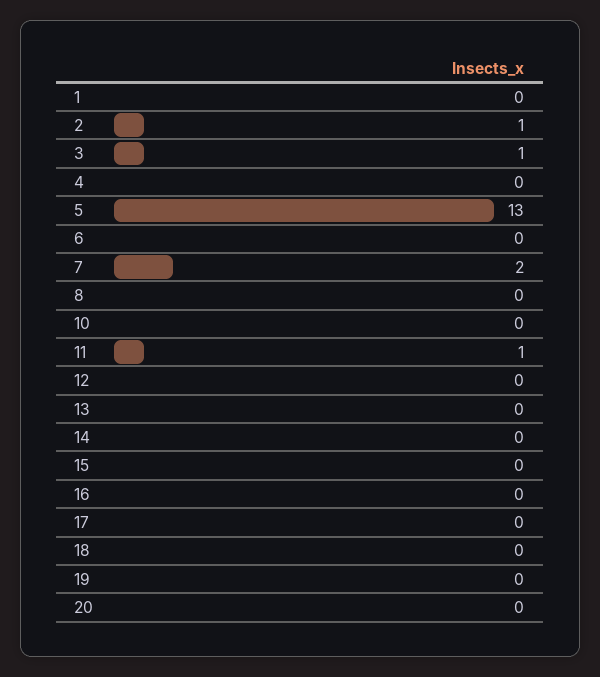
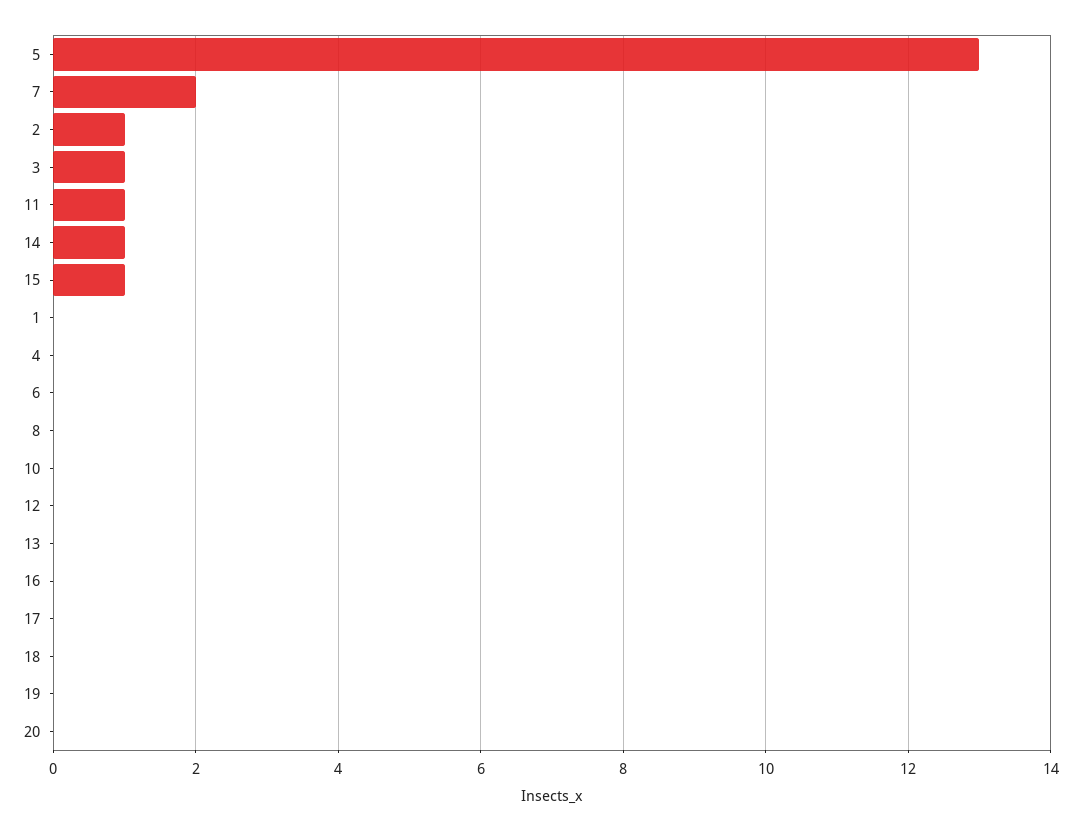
14: 0 -> 1
15: 0 -> 1

